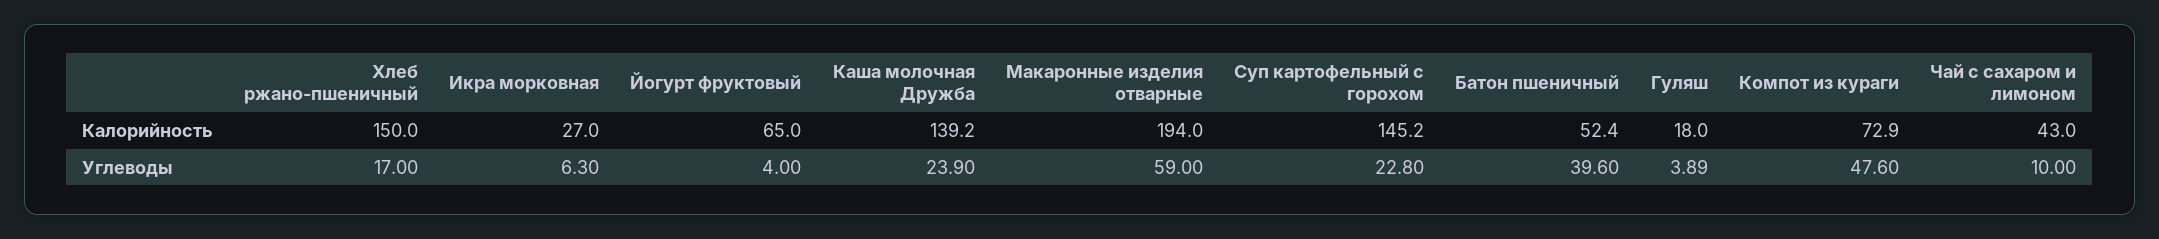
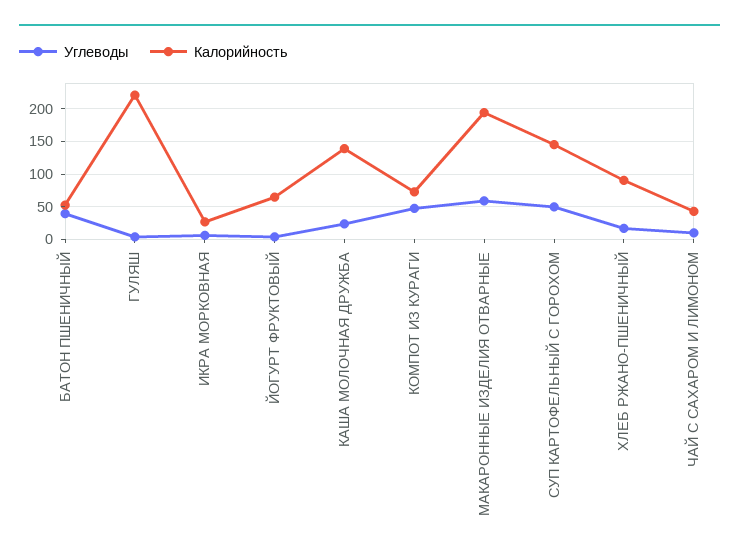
Калорийность, Хлеб ржано-пшеничный: 150 -> 90
Калорийность, Гуляш: 18 -> 220
Углеводы, Суп картофельный с горохом: 22.8 -> 50

